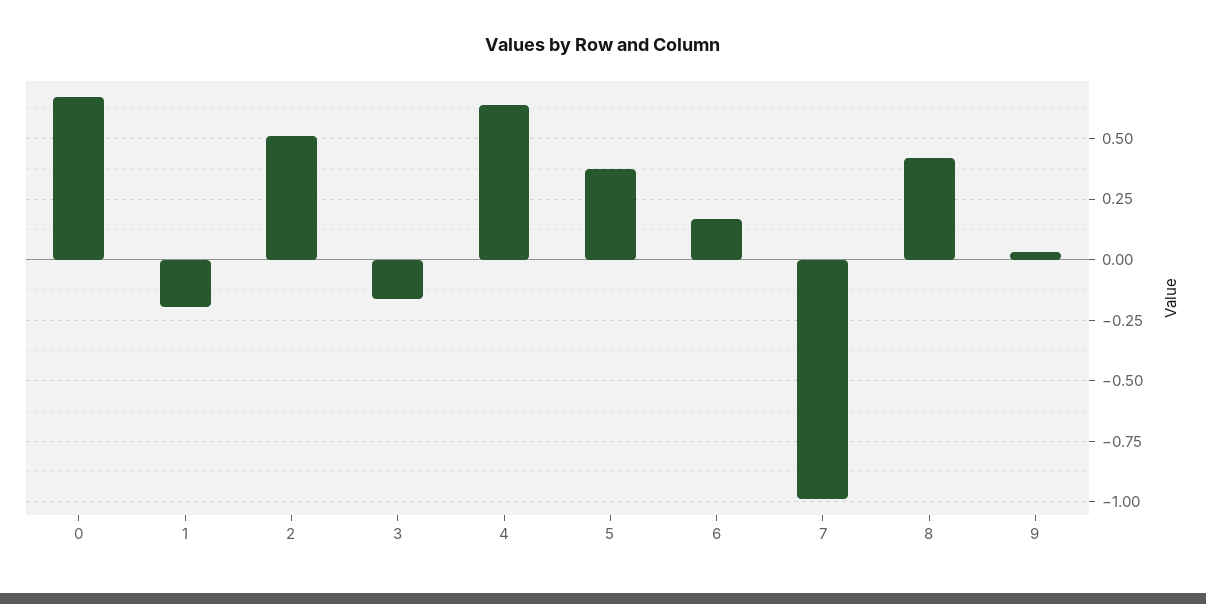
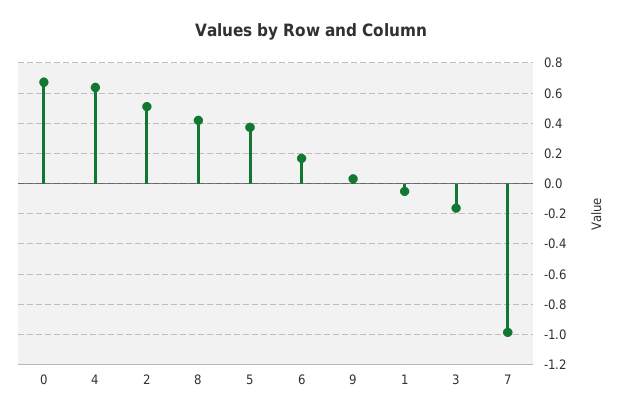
1: -0.2 -> -0.05

